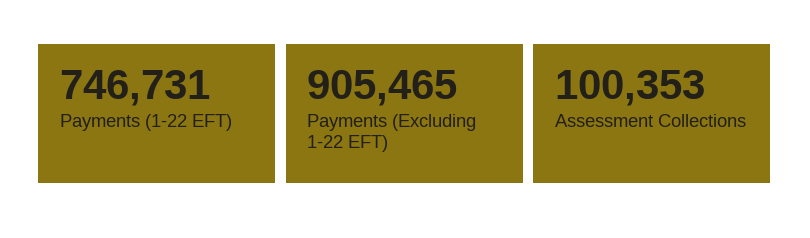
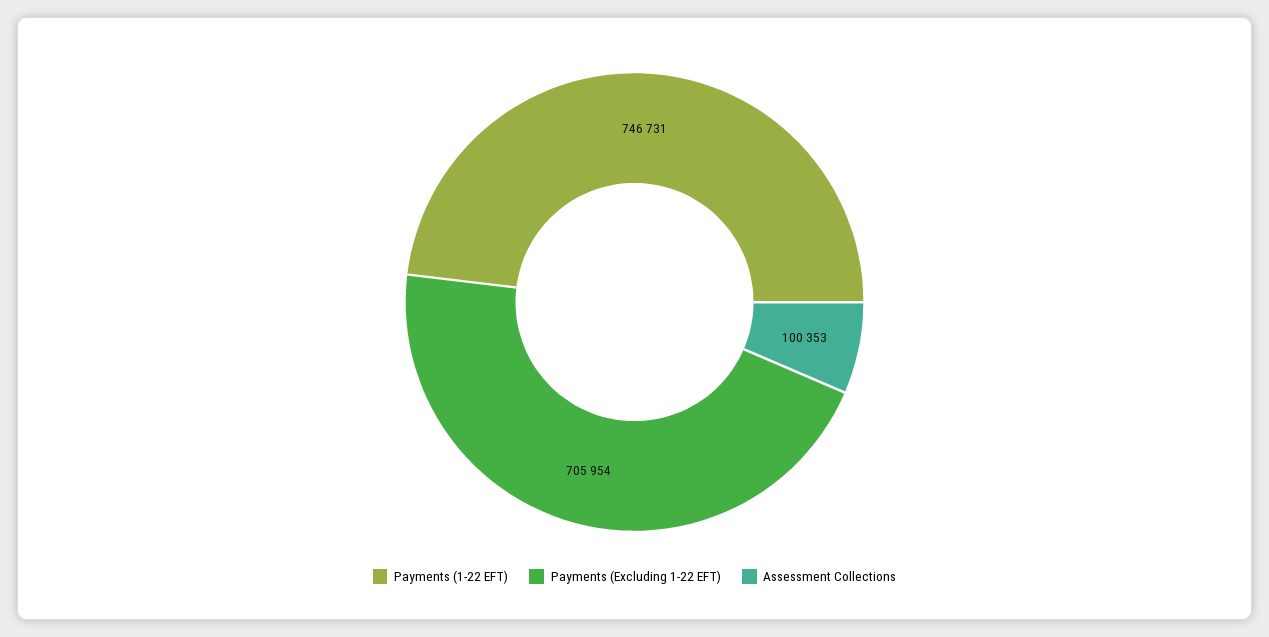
Payments (Excluding 1-22 EFT): 905465 -> 705954

